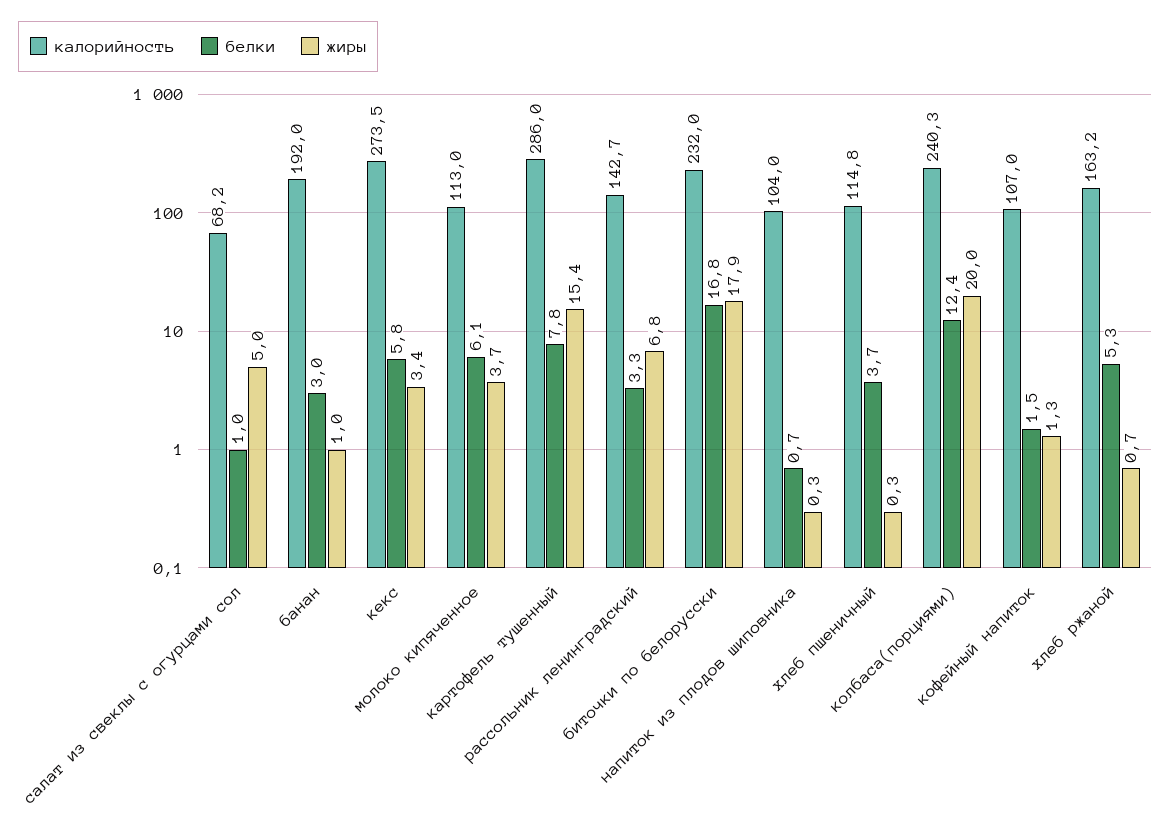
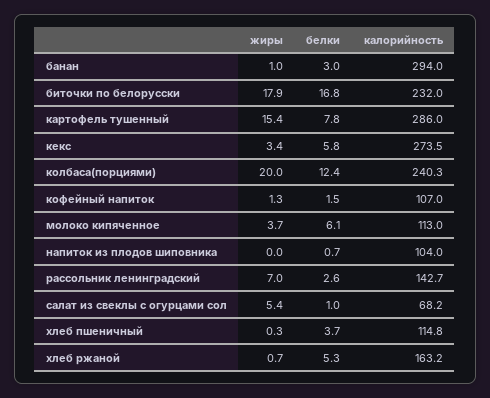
жиры, салат из свеклы с огурцами сол: 5 -> 5.4
калорийность, банан: 192 -> 294
белки, рассольник ленинградский: 3.3 -> 2.6
жиры, рассольник ленинградский: 6.8 -> 7
жиры, напиток из плодов шиповника: 0.3 -> 0

